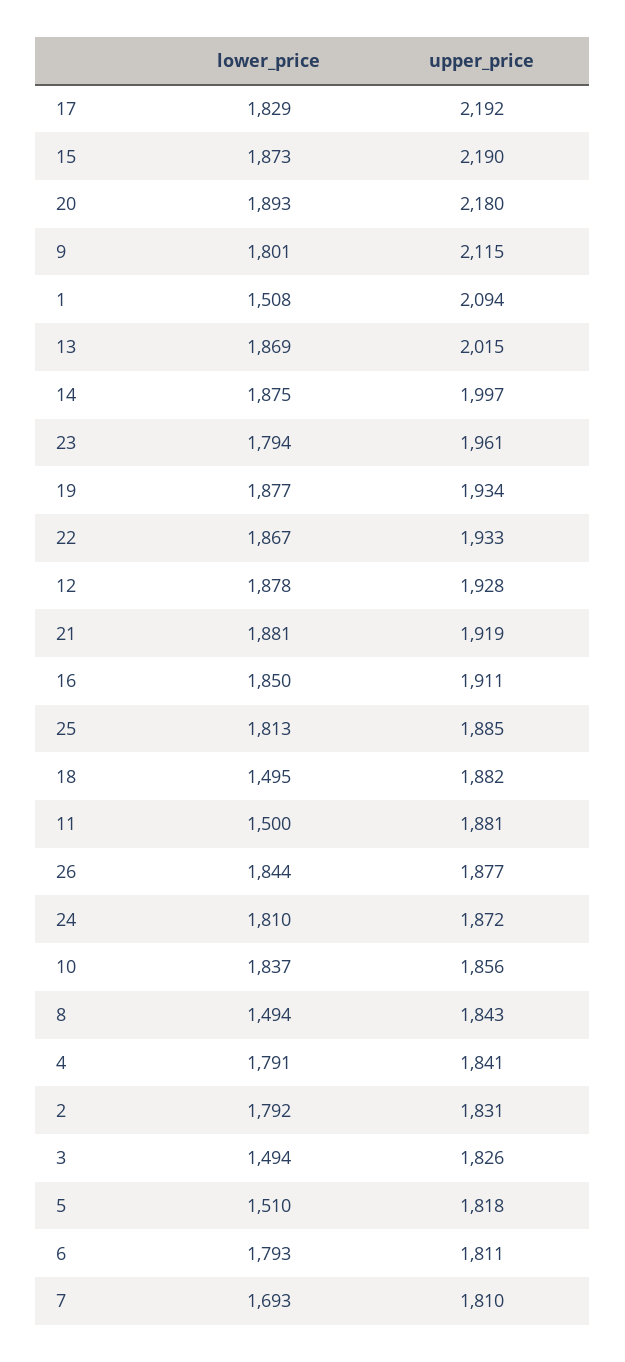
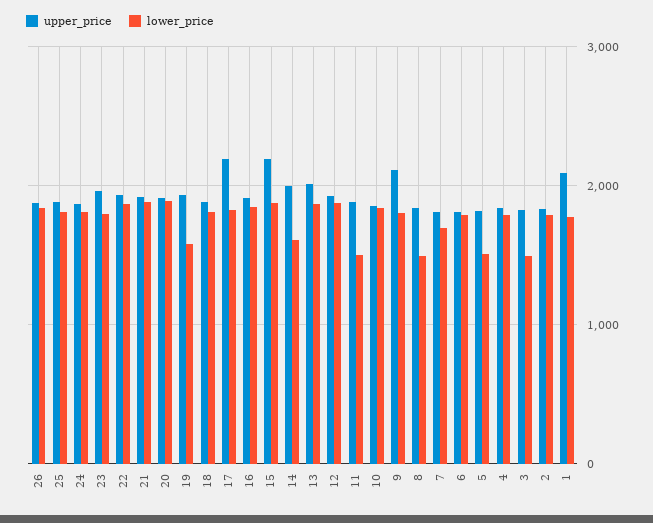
upper_price, 20: 2180 -> 1900
lower_price, 1: 1508 -> 1800
lower_price, 14: 1875 -> 1600
lower_price, 19: 1877 -> 1600
lower_price, 18: 1495 -> 1800

